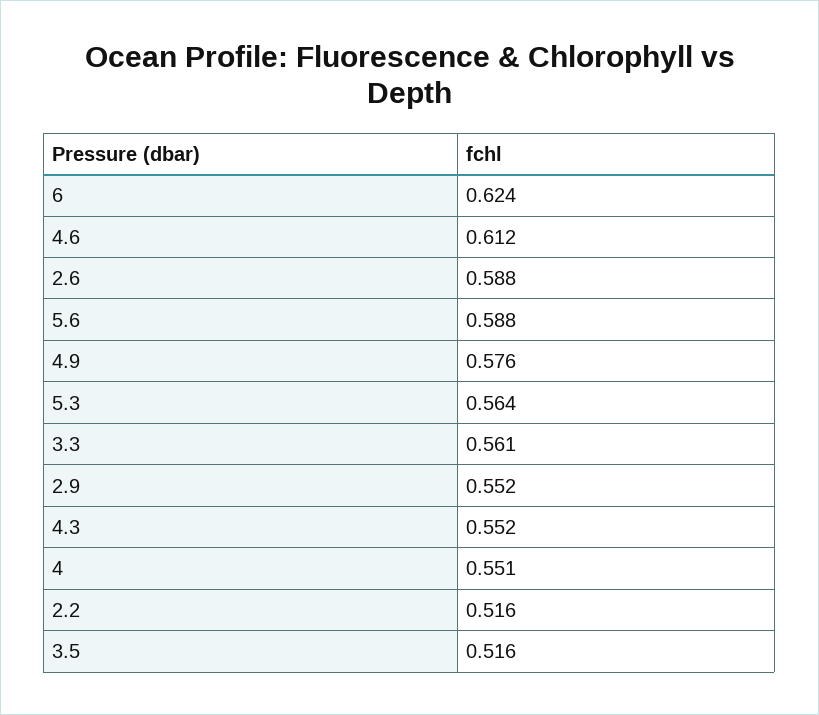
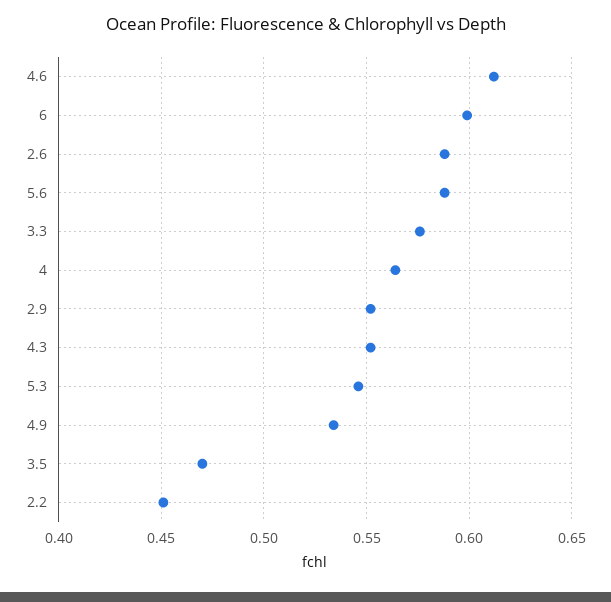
6: 0.624 -> 0.6
4.9: 0.576 -> 0.535
5.3: 0.564 -> 0.545
3.3: 0.561 -> 0.575
4: 0.551 -> 0.565
2.2: 0.516 -> 0.45
3.5: 0.516 -> 0.47

